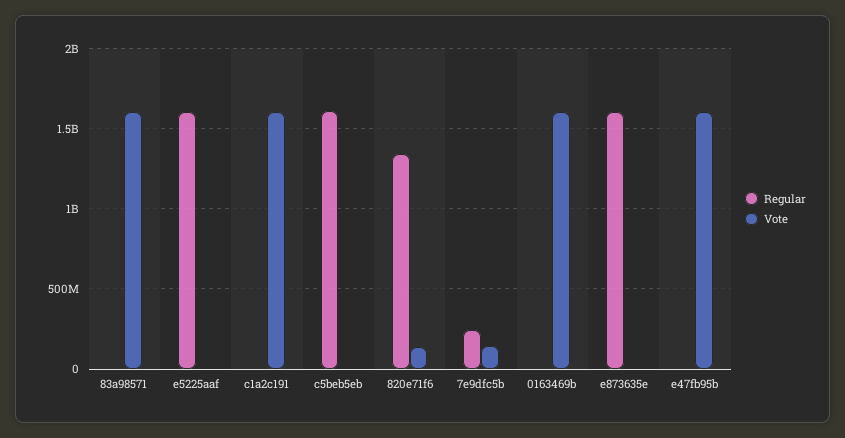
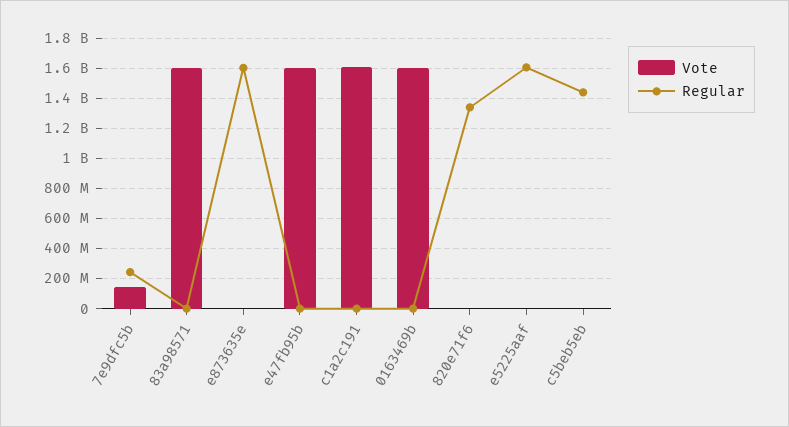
Regular, c5beb5eb: 1600000000 -> 1450000000
Vote, 820e71f6: 150000000 -> 0

